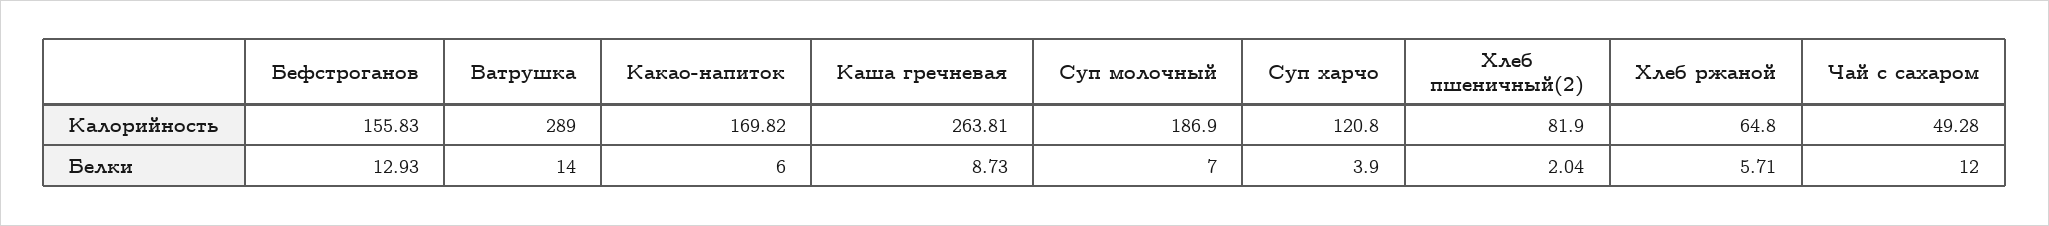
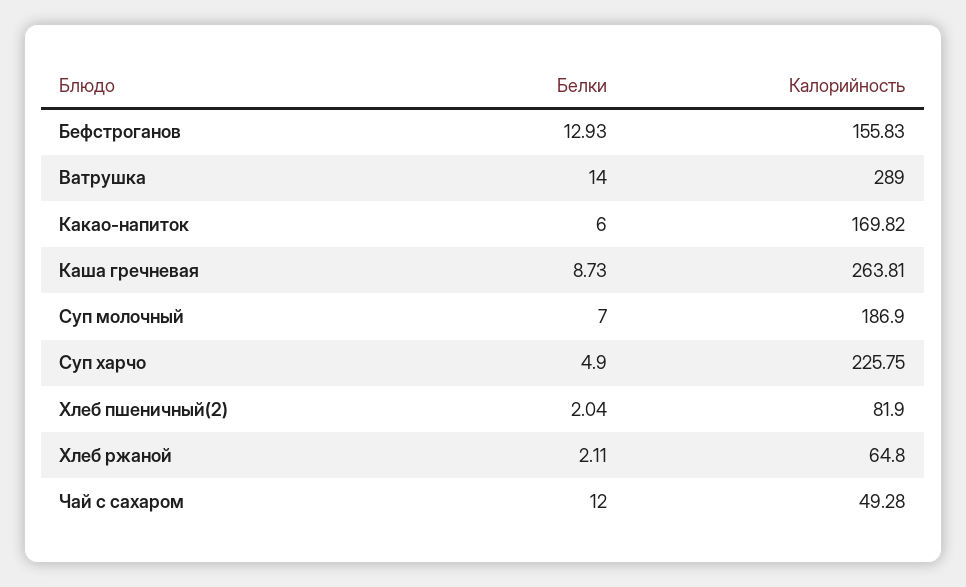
Суп харчо, Калорийность: 120.8 -> 225.75
Суп харчо, Белки: 3.9 -> 4.9
Хлеб ржаной, Белки: 5.71 -> 2.11

